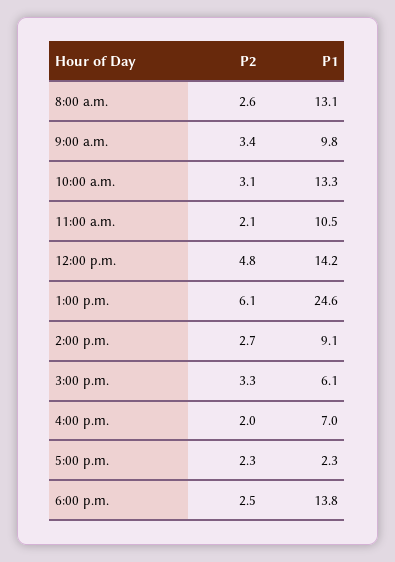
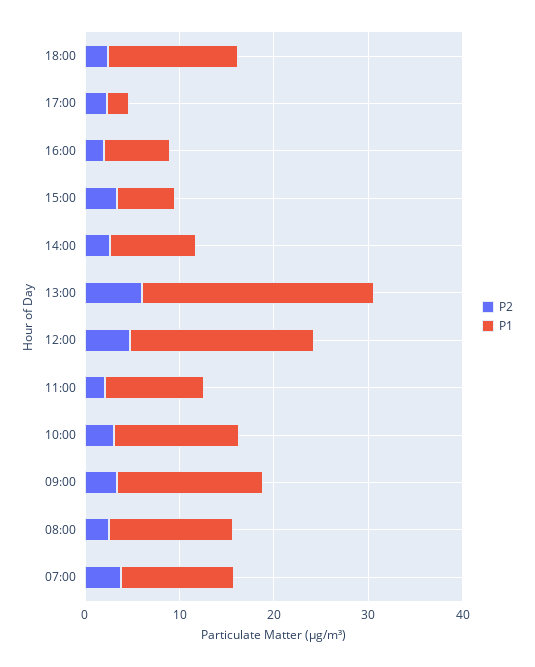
P1, 9:00 a.m.: 9.8 -> 16
P1, 12:00 p.m.: 14.2 -> 20
P2, 07:00: none -> 4
P1, 07:00: none -> 12

